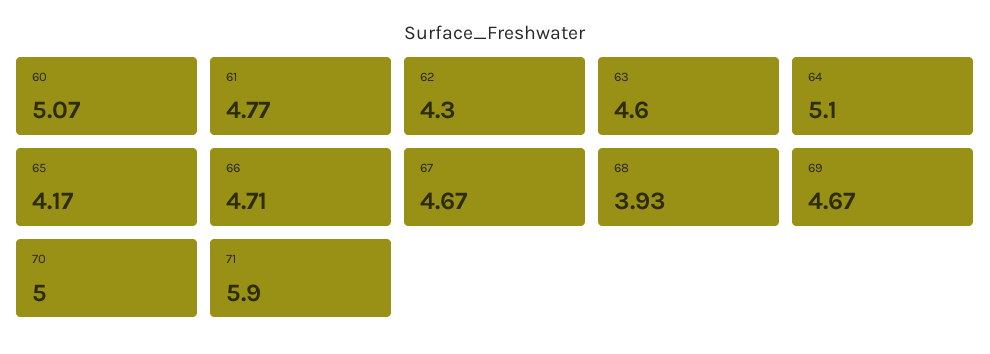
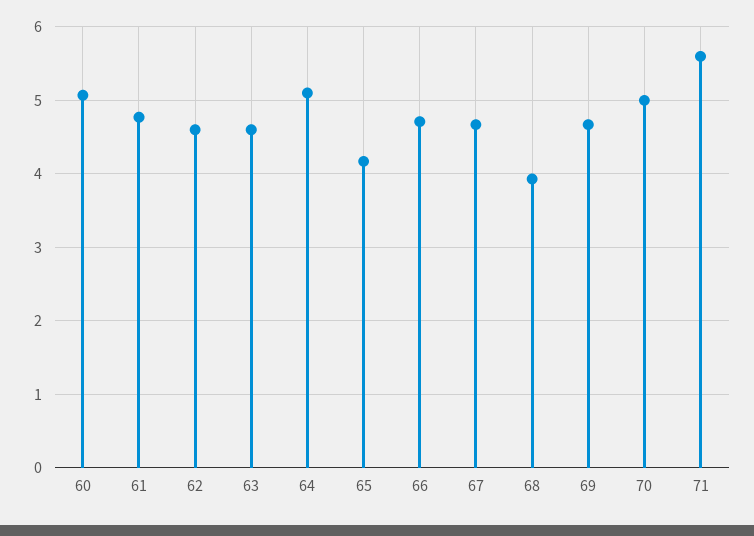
62: 4.3 -> 4.6
71: 5.9 -> 5.6

